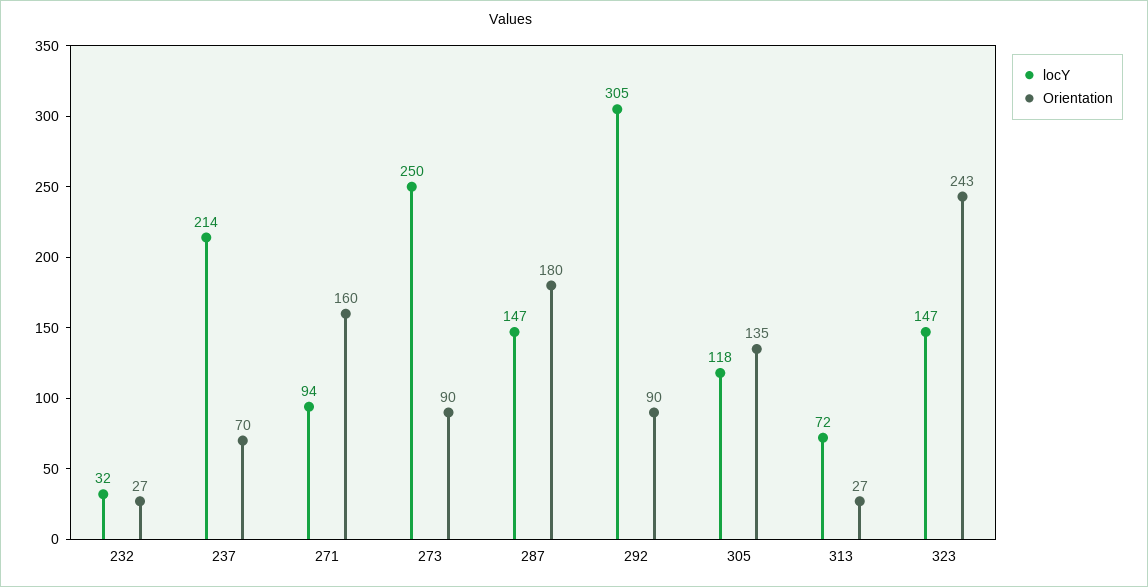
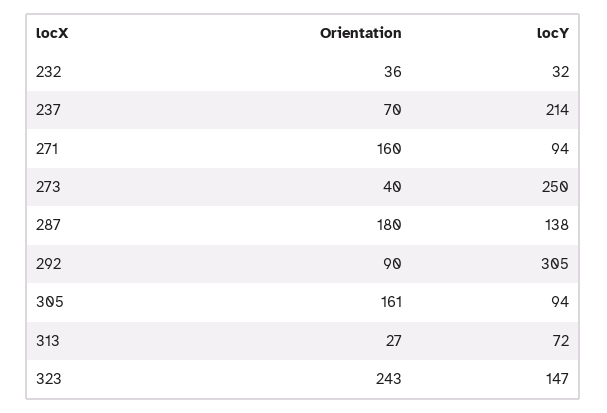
Orientation, 232: 27 -> 36
Orientation, 273: 90 -> 40
locY, 287: 147 -> 138
locY, 305: 118 -> 94
Orientation, 305: 135 -> 161

